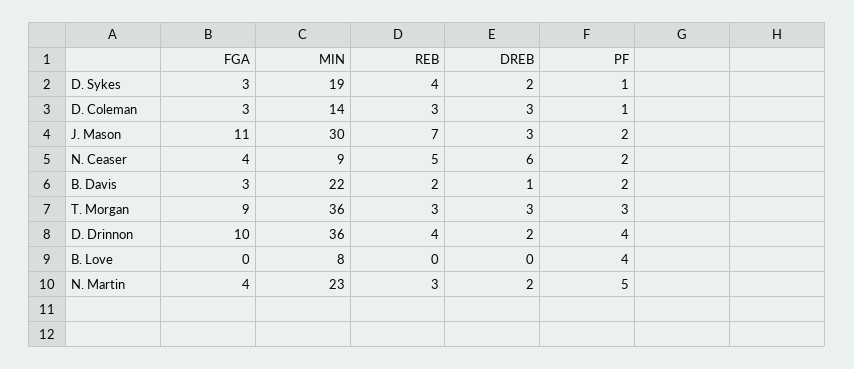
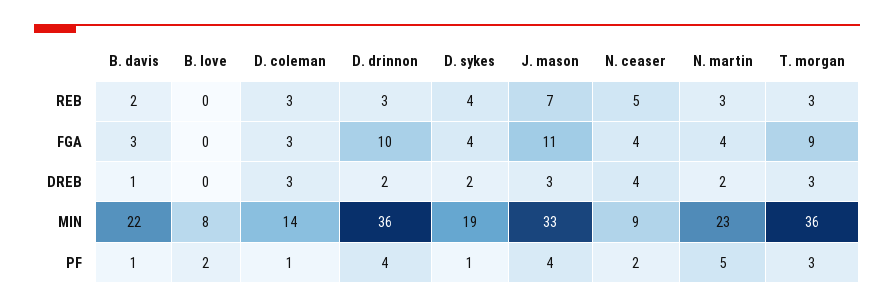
FGA, D. Sykes: 3 -> 4
MIN, J. Mason: 30 -> 33
PF, J. Mason: 2 -> 4
DREB, N. Ceaser: 6 -> 4
PF, B. Davis: 2 -> 1
REB, D. Drinnon: 4 -> 3
PF, B. Love: 4 -> 2

